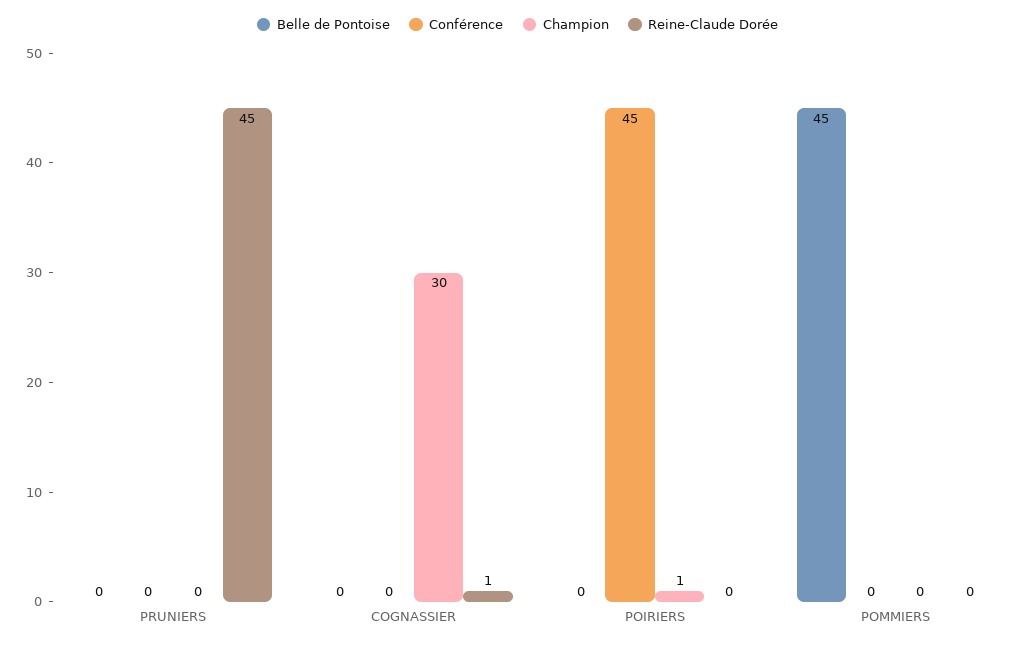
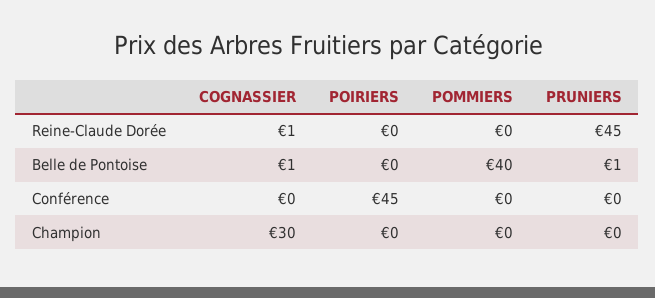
Belle de Pontoise, PRUNIERS: 0 -> 1
Belle de Pontoise, COGNASSIER: 0 -> 1
Champion, POIRIERS: 1 -> 0
Belle de Pontoise, POMMIERS: 45 -> 40

